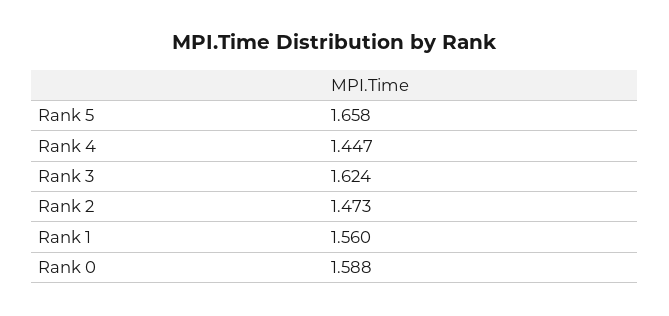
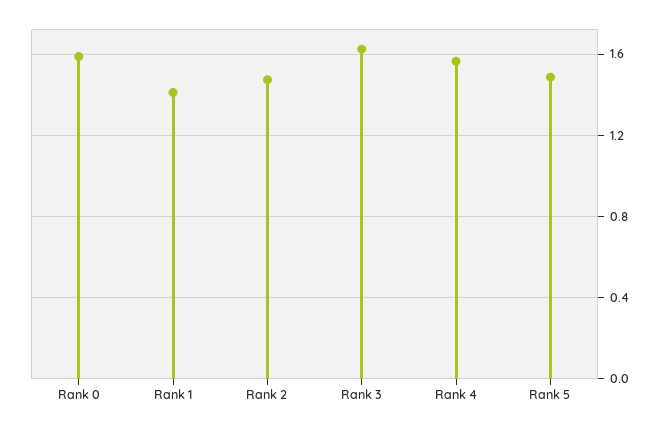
Rank 5: 1.658 -> 1.5
Rank 4: 1.447 -> 1.55
Rank 1: 1.56 -> 1.4

